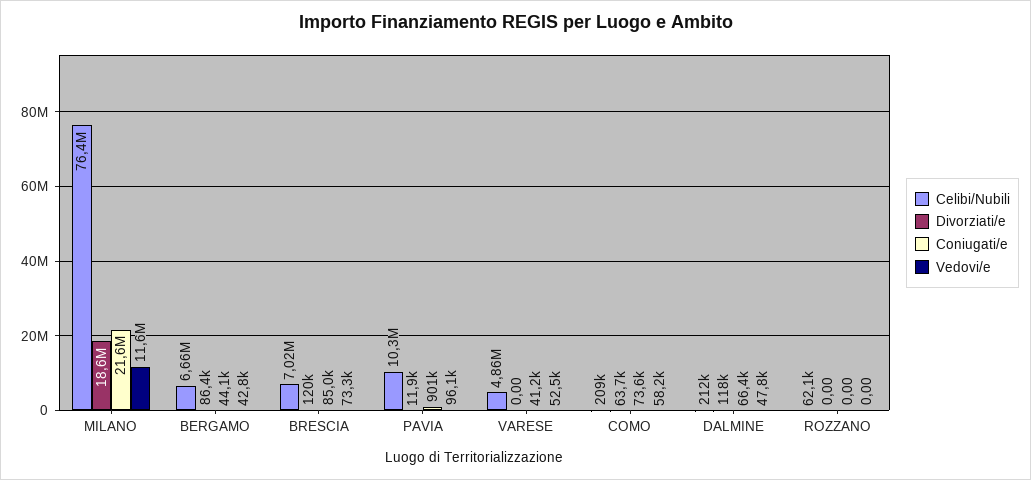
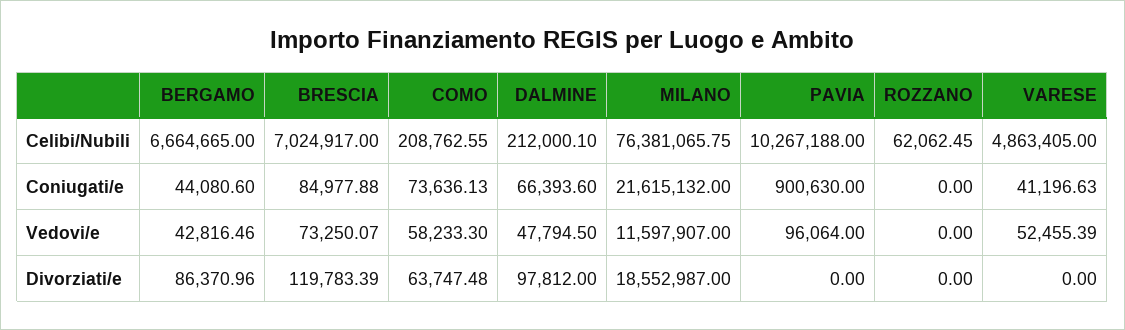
Divorziati/e, PAVIA: 11900 -> 0
Divorziati/e, DALMINE: 118000 -> 97812

